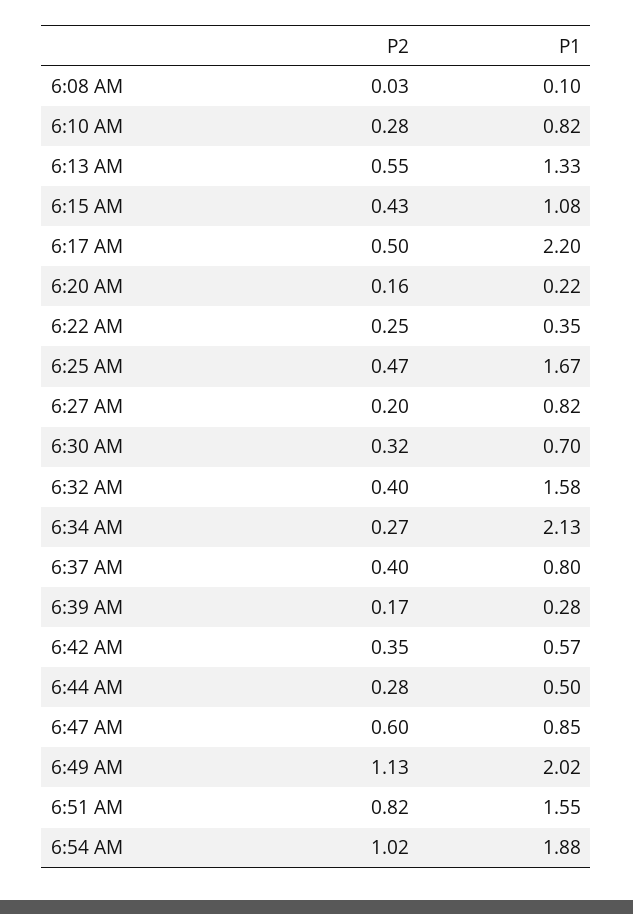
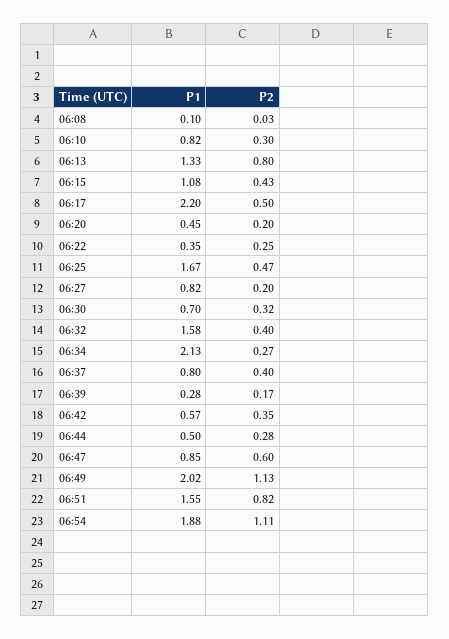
P2, 6:10 AM: 0.28 -> 0.3
P2, 6:13 AM: 0.55 -> 0.8
P2, 6:20 AM: 0.16 -> 0.2
P1, 6:20 AM: 0.22 -> 0.45
P2, 6:54 AM: 1.02 -> 1.11

